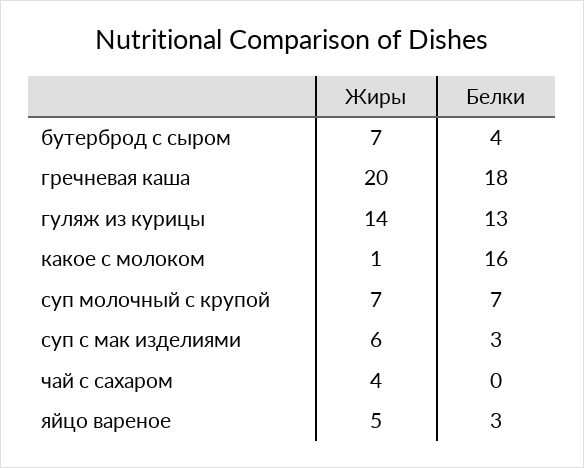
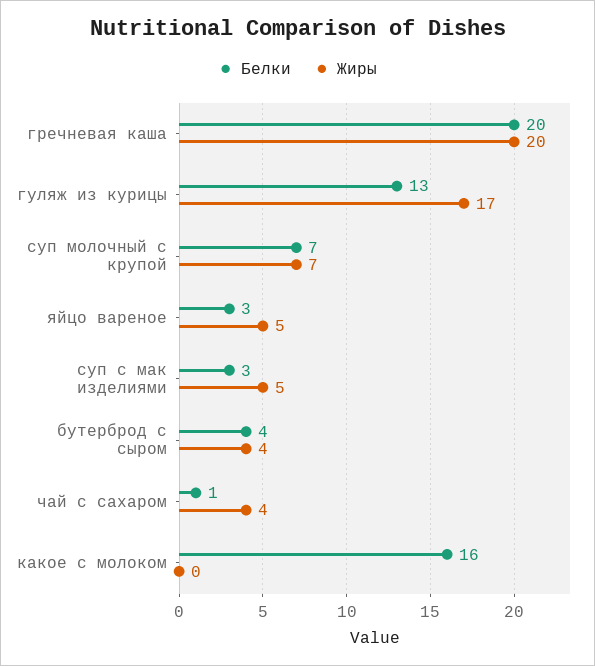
Жиры, бутерброд с сыром: 7 -> 4
Белки, гречневая каша: 18 -> 20
Жиры, гуляж из курицы: 14 -> 17
Жиры, какое с молоком: 1 -> 0
Жиры, суп с мак изделиями: 6 -> 5
Белки, чай с сахаром: 0 -> 1

